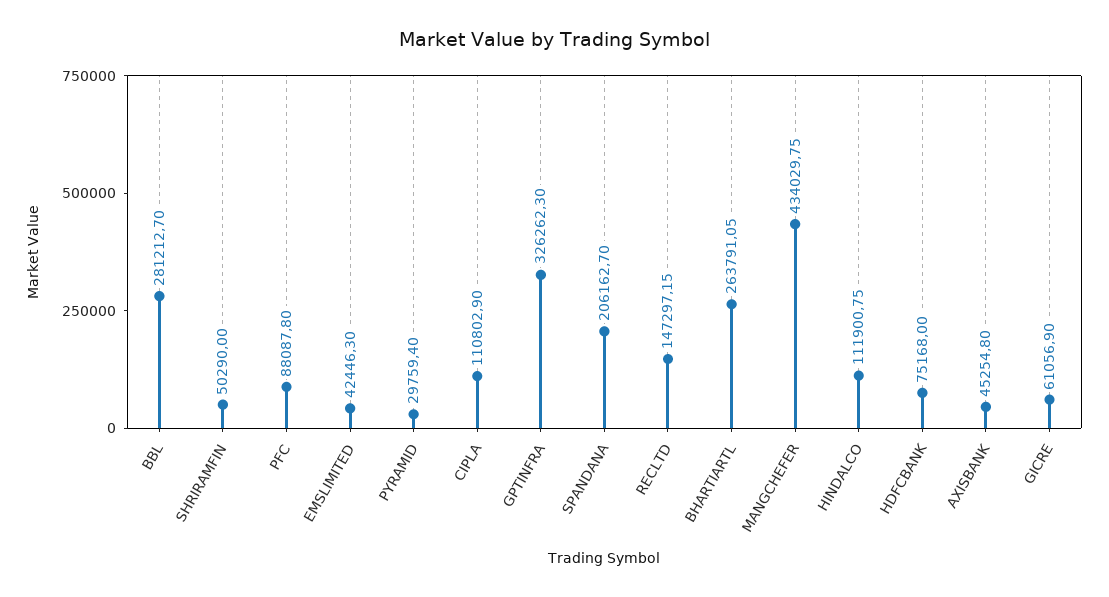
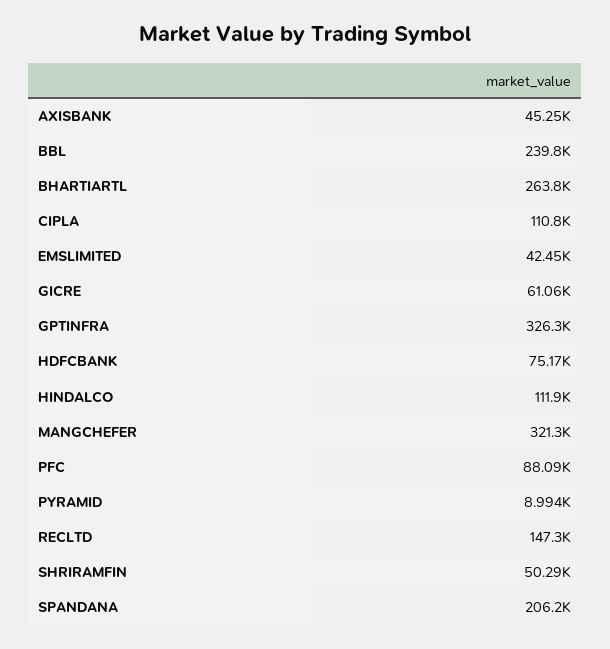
BBL: 281212.7 -> 239800
PYRAMID: 29759.4 -> 8994
MANGCHEFER: 434029.75 -> 321300

